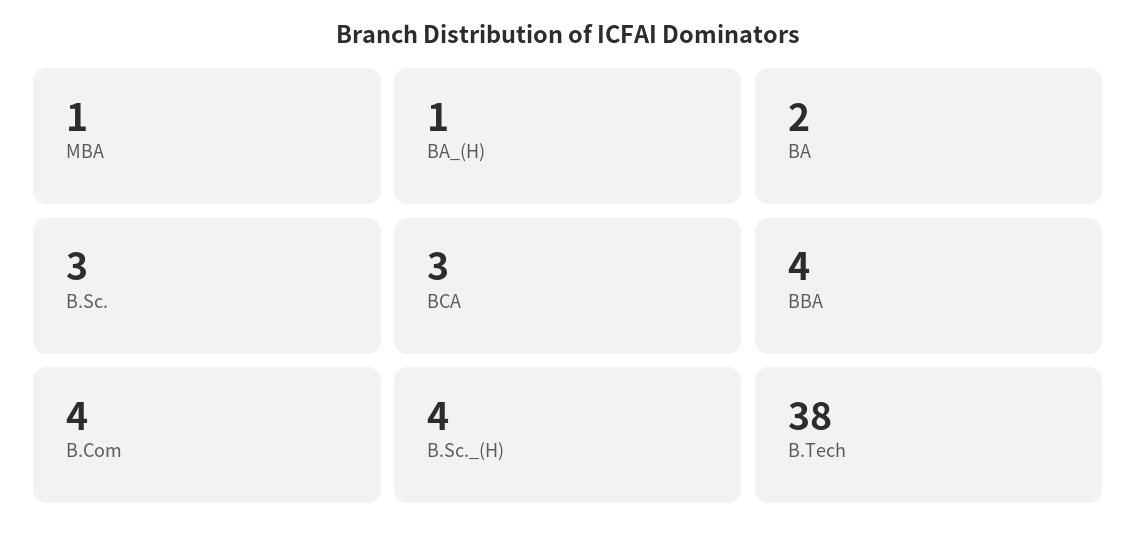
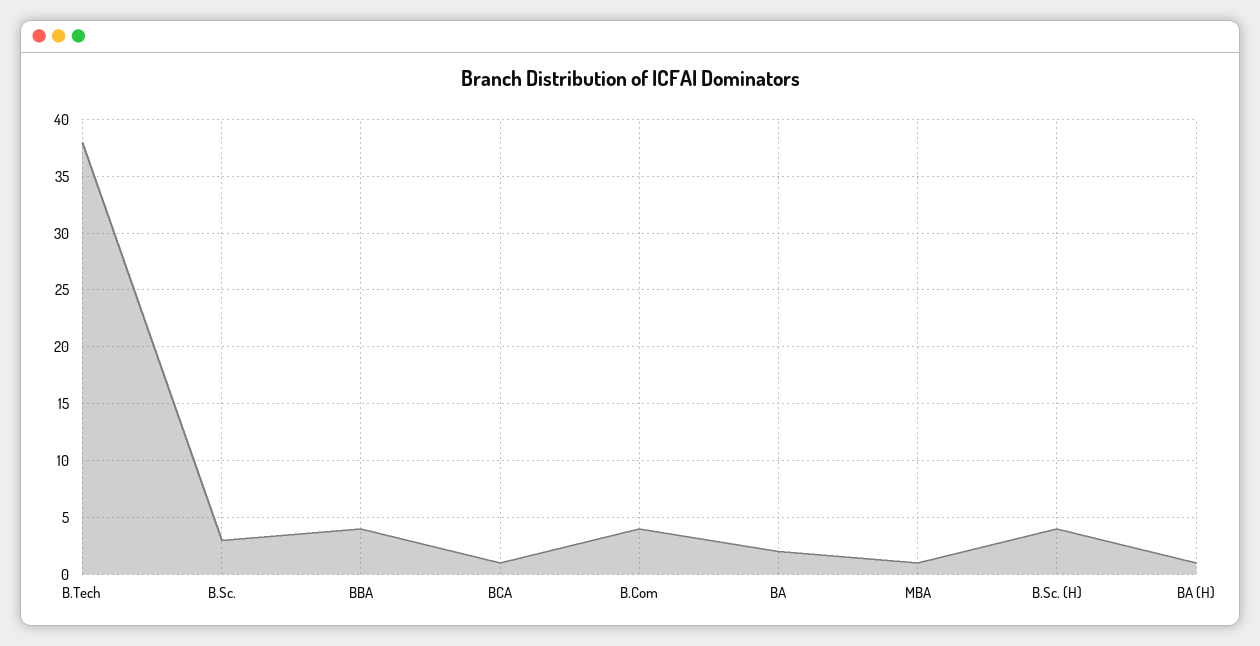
BCA: 3 -> 1

